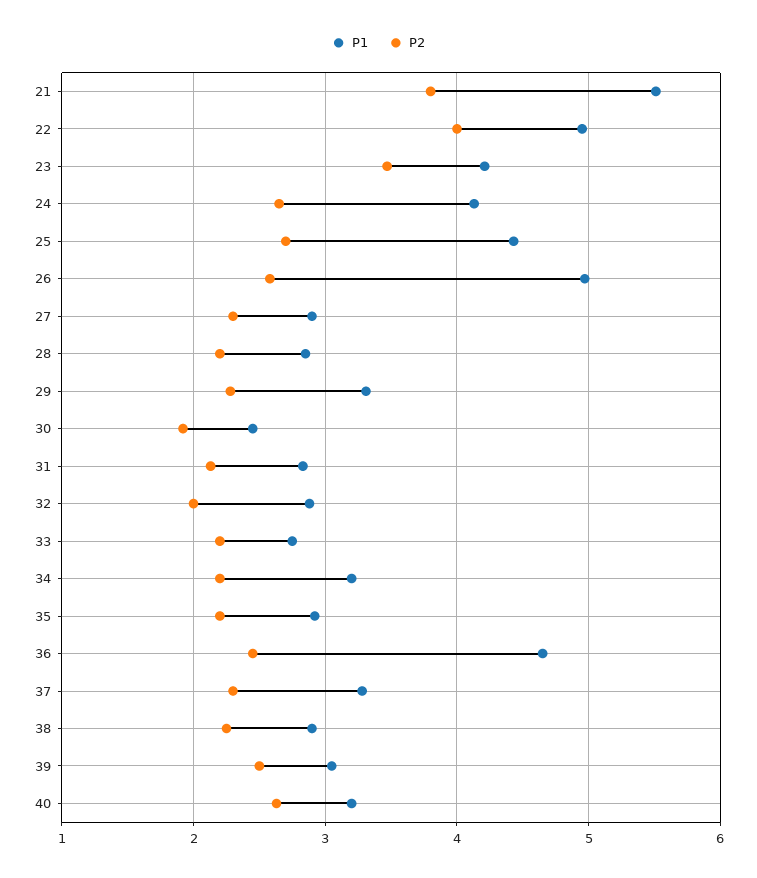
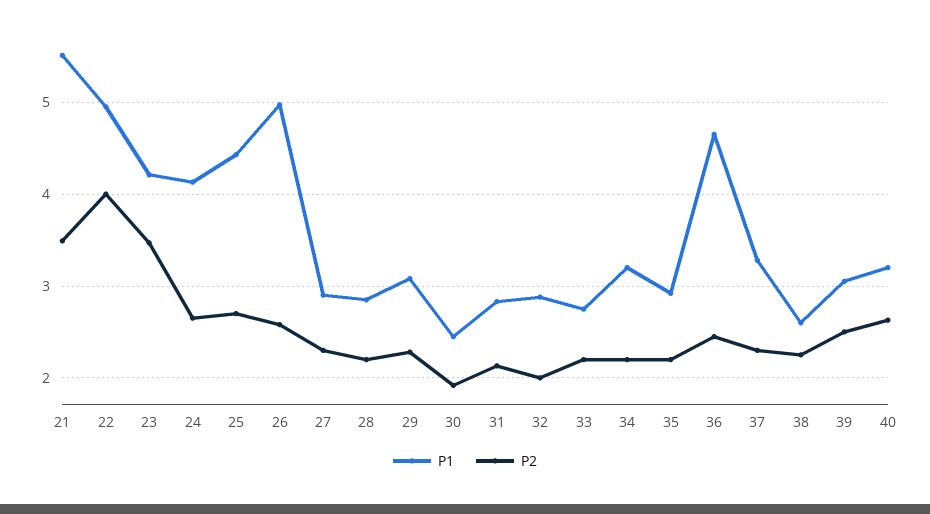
P2, 21: 3.8 -> 3.5
P1, 29: 3.3 -> 3.1
P1, 38: 2.9 -> 2.6

